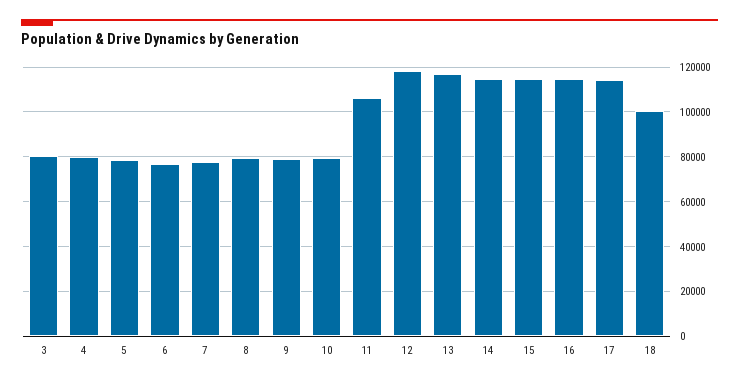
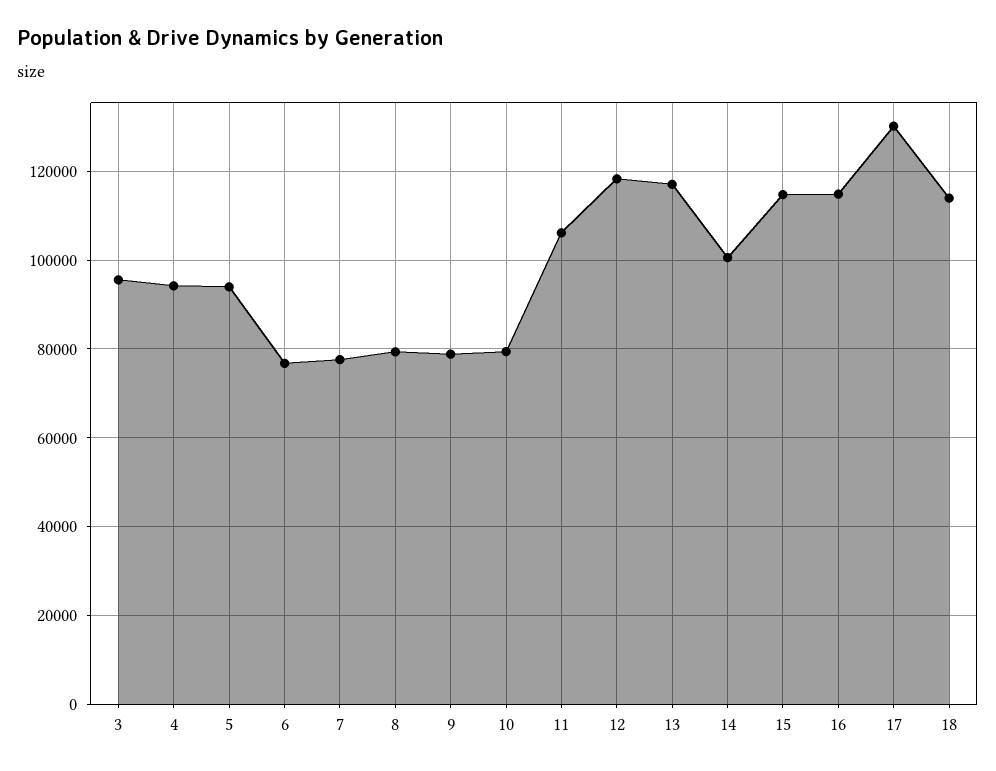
3: 80000 -> 96000
4: 80000 -> 94000
5: 80000 -> 94000
14: 115000 -> 100000
17: 115000 -> 130000
18: 100000 -> 114000

